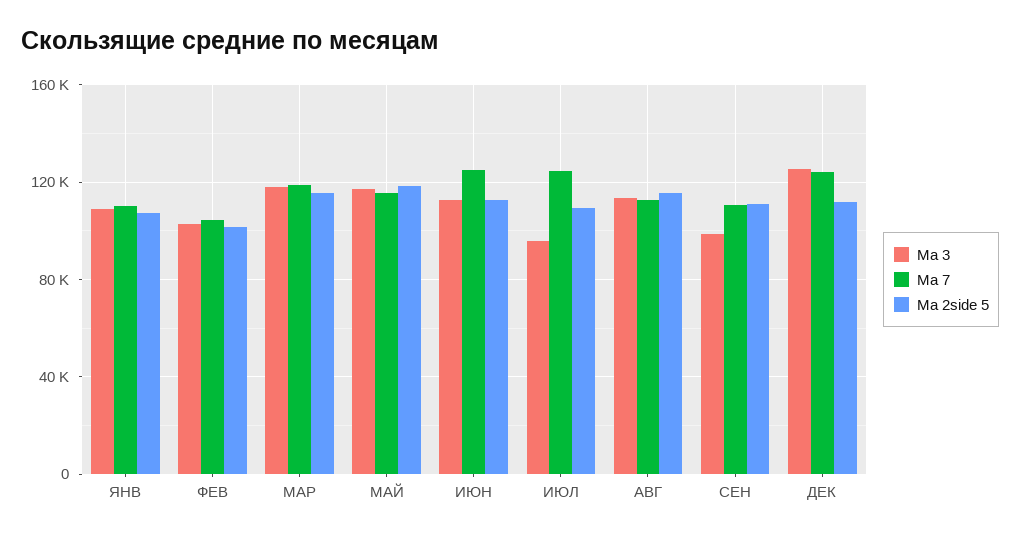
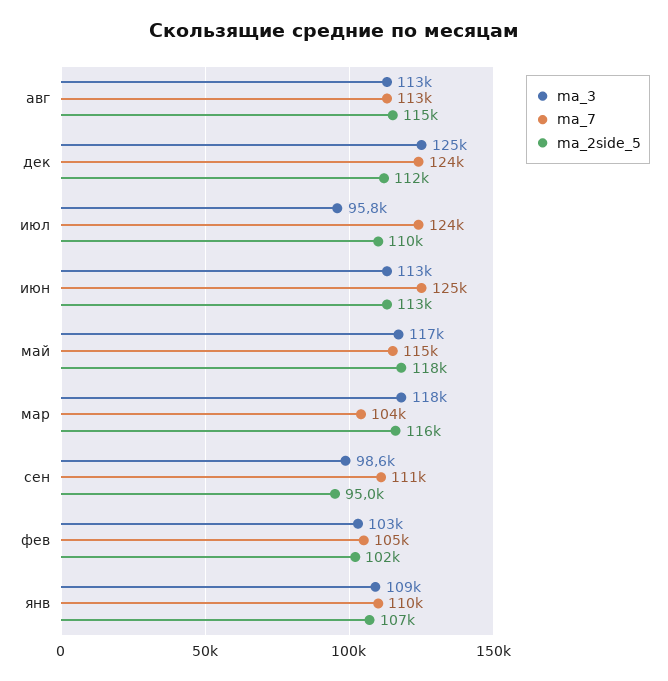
Ma 7, МАР: 120000 -> 104000
Ma 2side 5, СЕН: 110000 -> 95000

